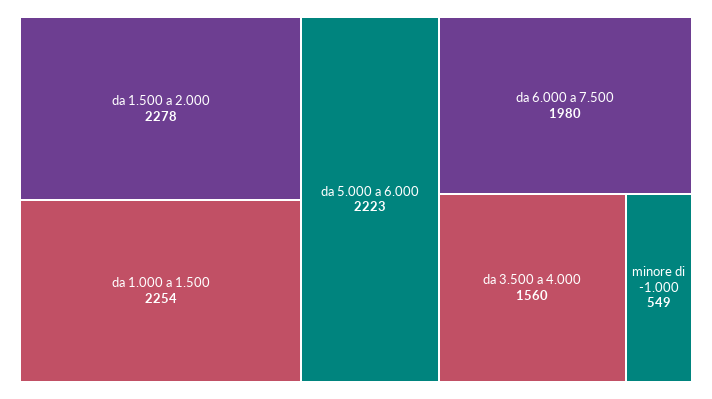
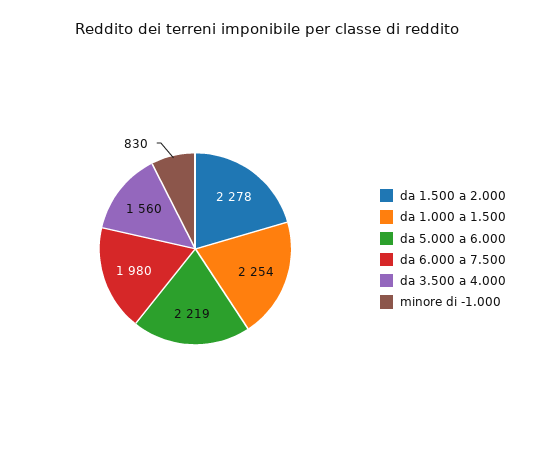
da 5.000 a 6.000: 2223 -> 2219
minore di -1.000: 549 -> 830

